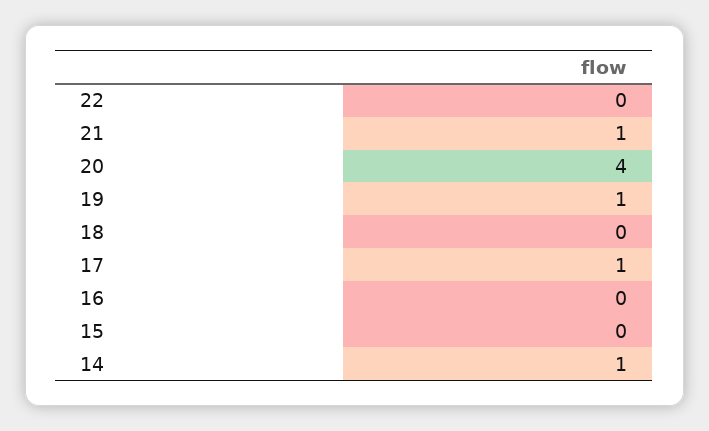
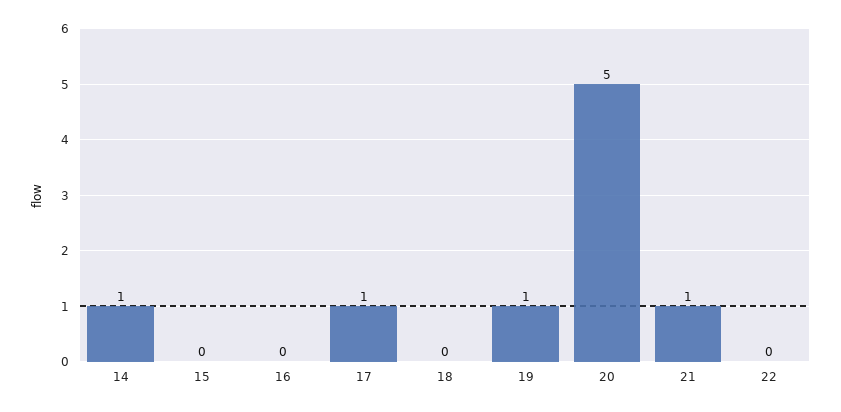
20: 4 -> 5

